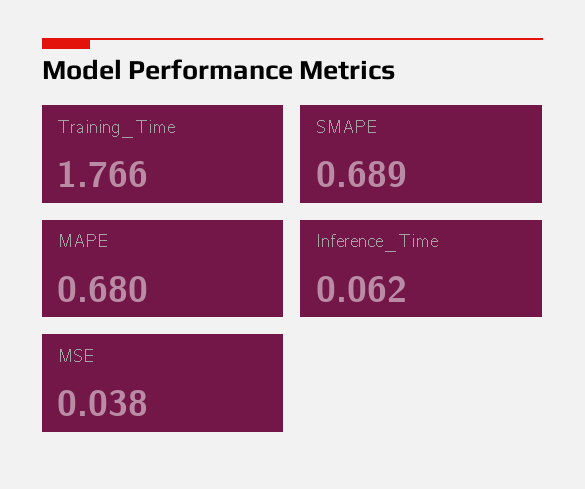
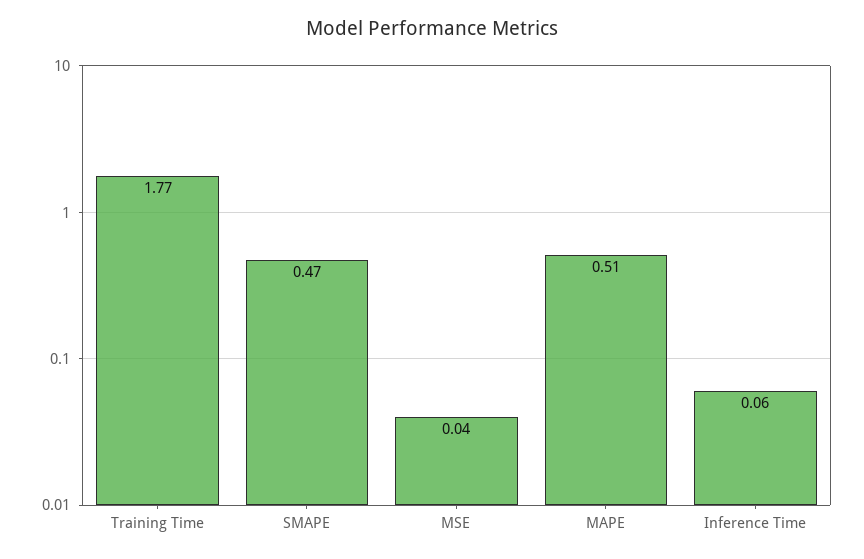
SMAPE: 0.689 -> 0.47
MAPE: 0.68 -> 0.51

